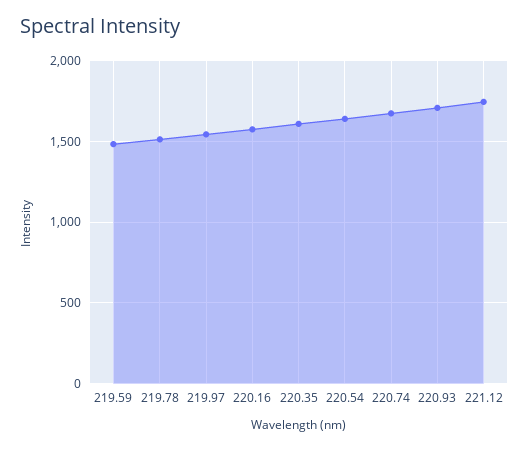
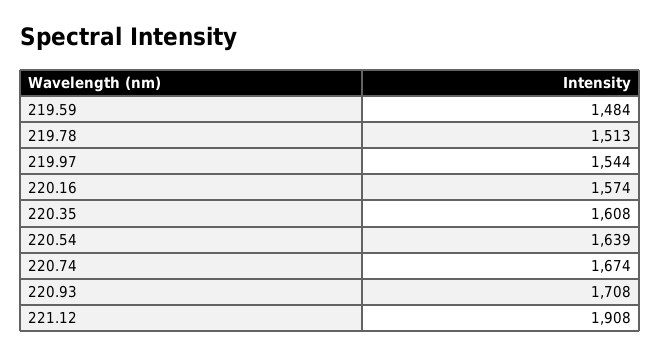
221.12: 1750 -> 1908

